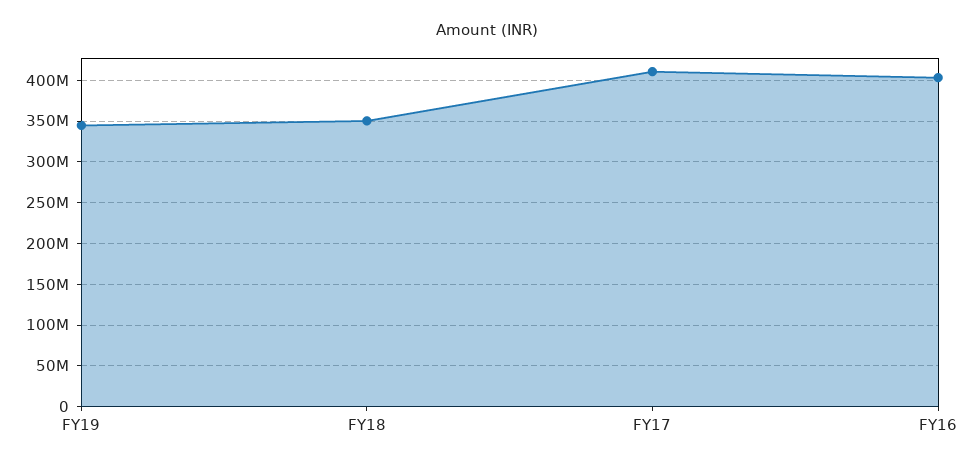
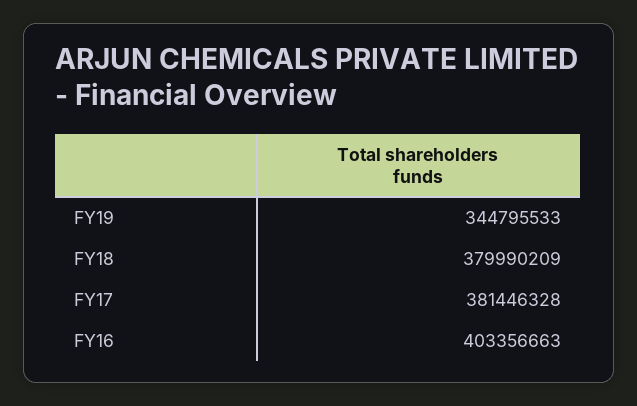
FY18: 350000000 -> 379990209
FY17: 410000000 -> 381446328

